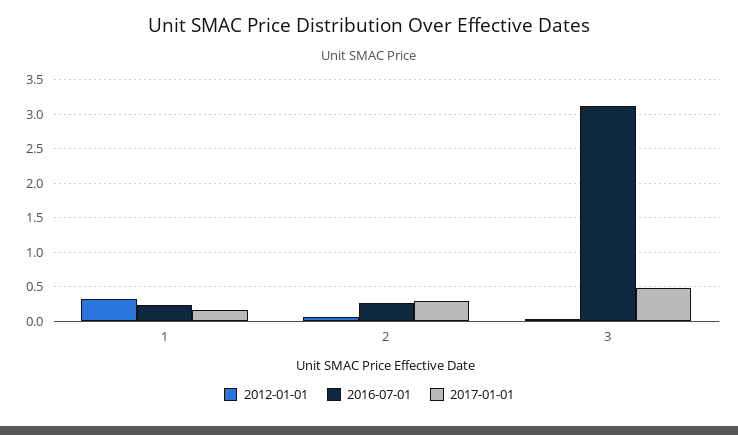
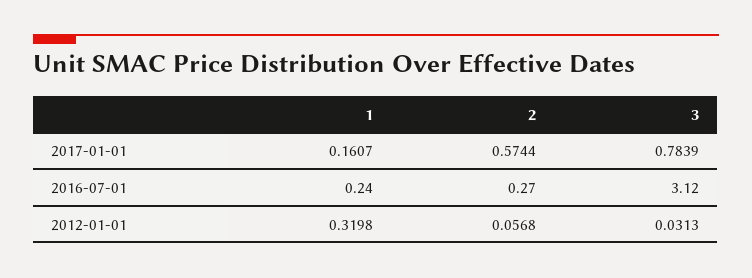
2017-01-01, 2: 0.3 -> 0.5744
2017-01-01, 3: 0.5 -> 0.7839

